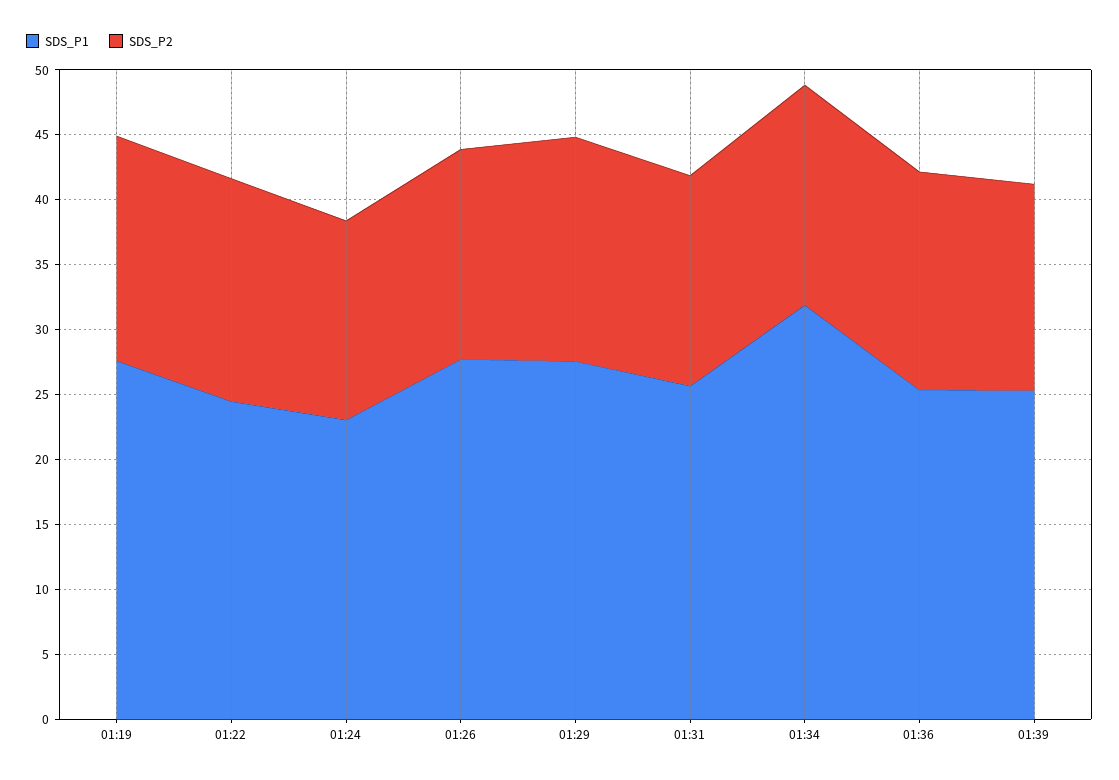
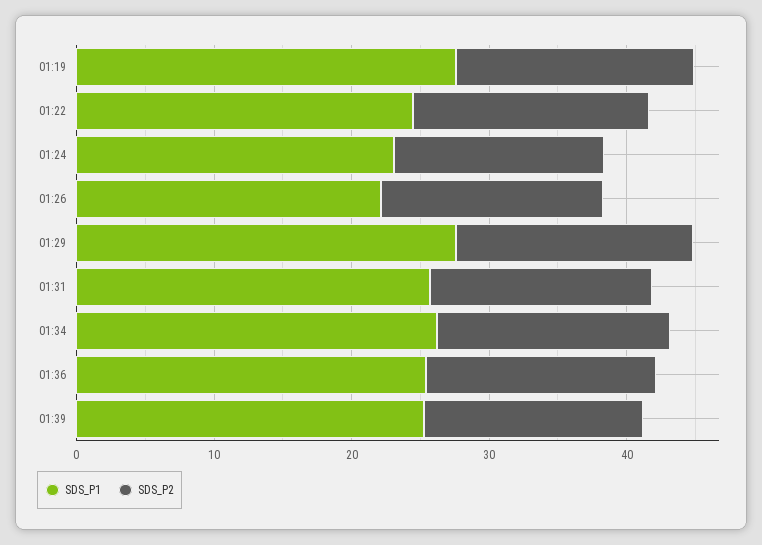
SDS_P1, 01:26: 28 -> 22
SDS_P1, 01:34: 32 -> 26

